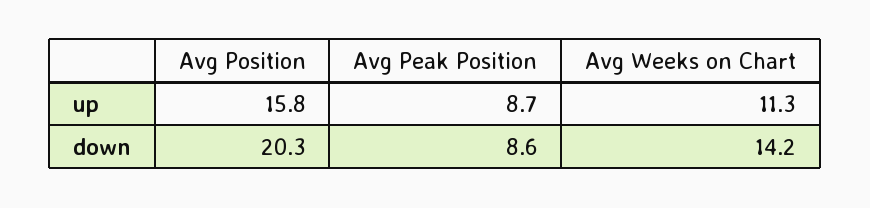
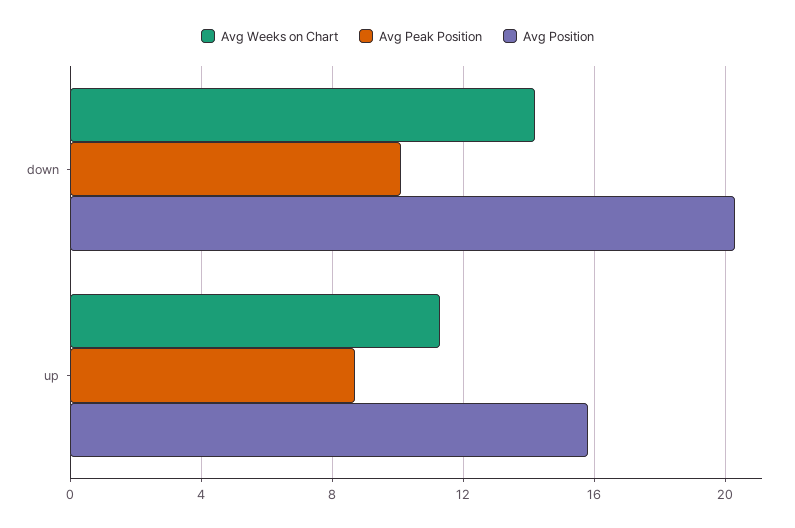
Avg Peak Position, down: 8.6 -> 10

